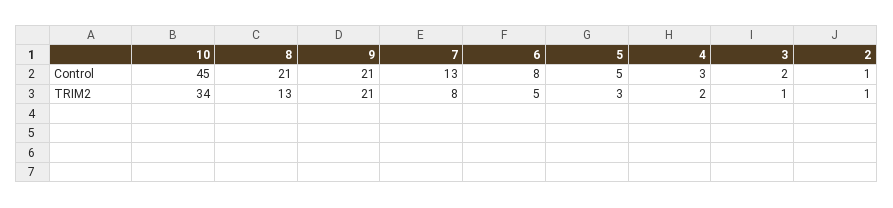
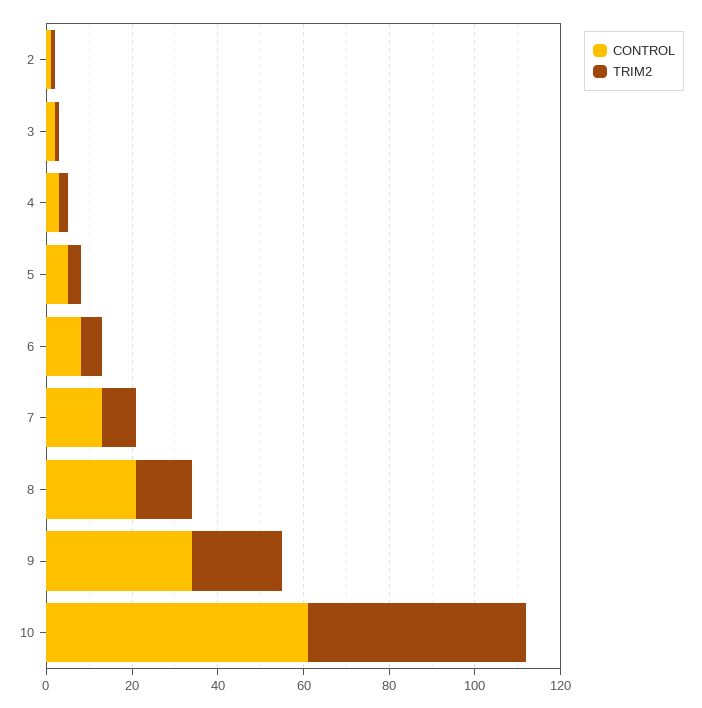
Control, 10: 45 -> 60
Control, 9: 21 -> 35
TRIM2, 10: 34 -> 50

